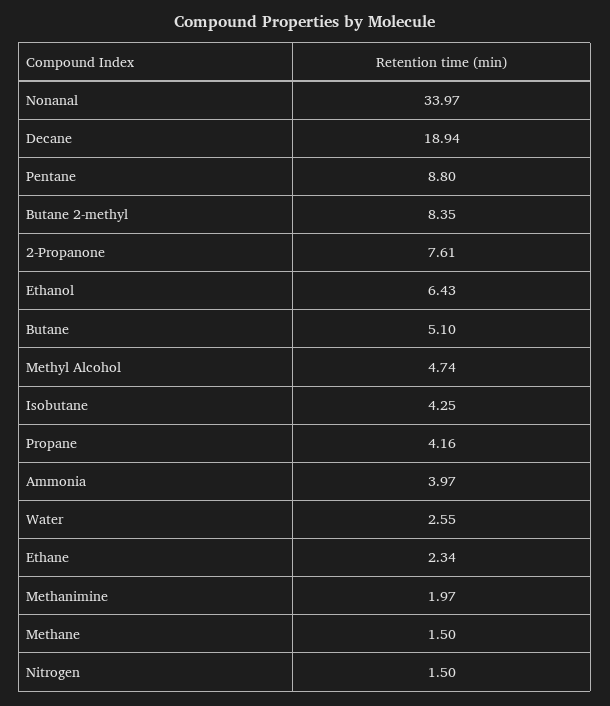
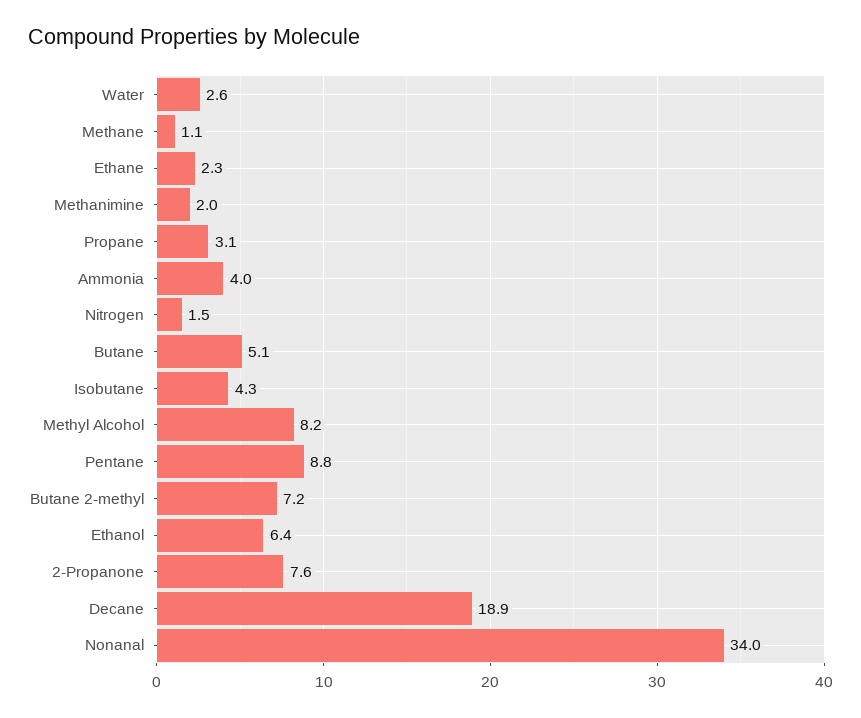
Butane 2-methyl: 8.35 -> 7.2
Methyl Alcohol: 4.74 -> 8.2
Propane: 4.16 -> 3.1
Methane: 1.5 -> 1.1

